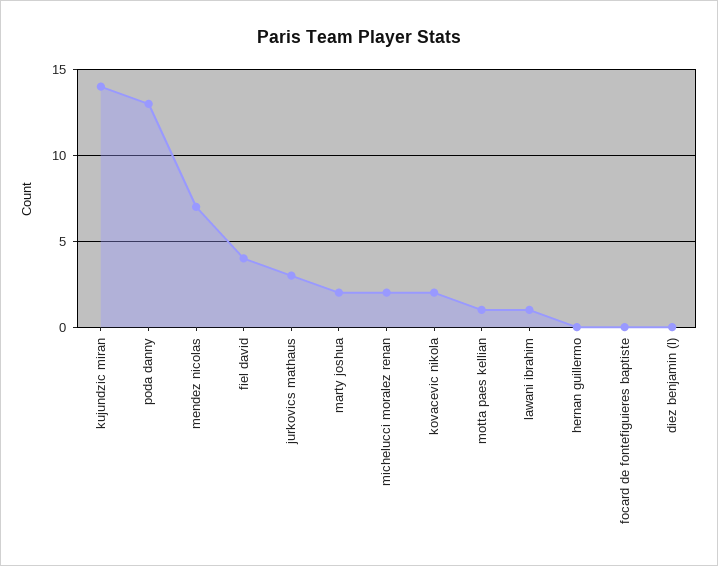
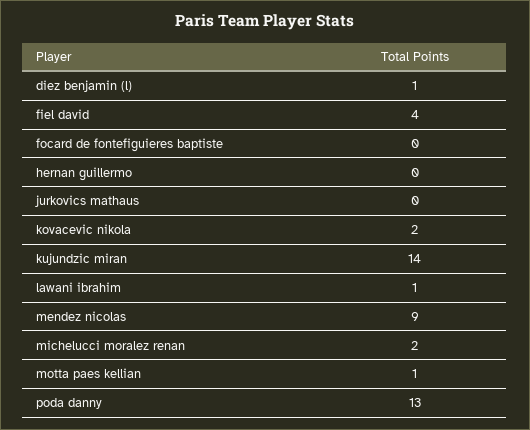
mendez nicolas: 7 -> 9
jurkovics mathaus: 3 -> 0
marty joshua: 2 -> none
diez benjamin (l): 0 -> 1

